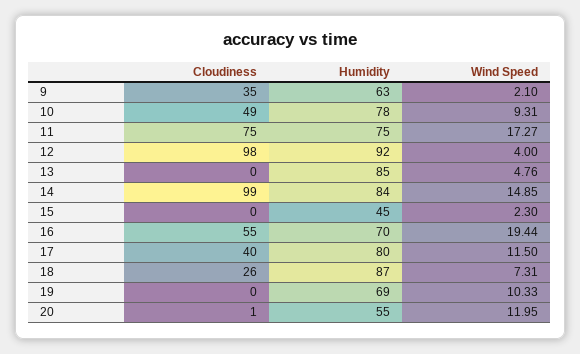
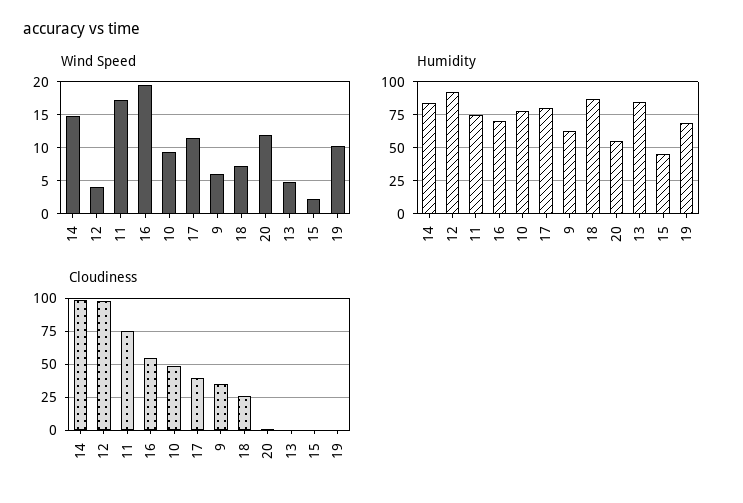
Wind Speed, 9: 2.1 -> 6

